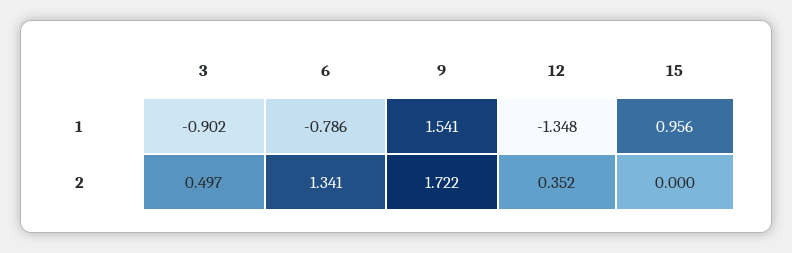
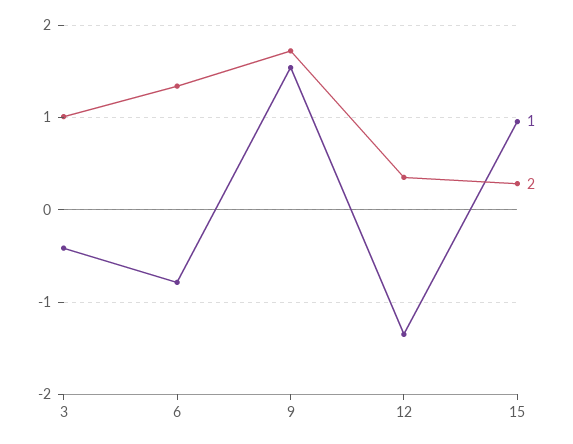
1, 3: -0.902 -> -0.4
2, 3: 0.497 -> 1
2, 15: 0 -> 0.3

